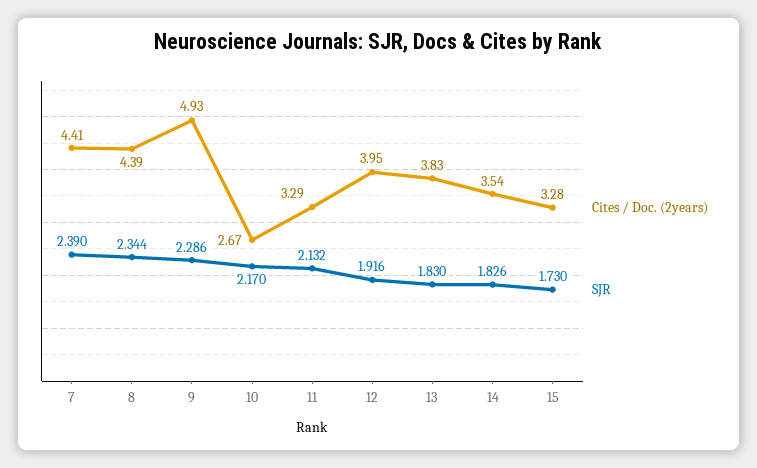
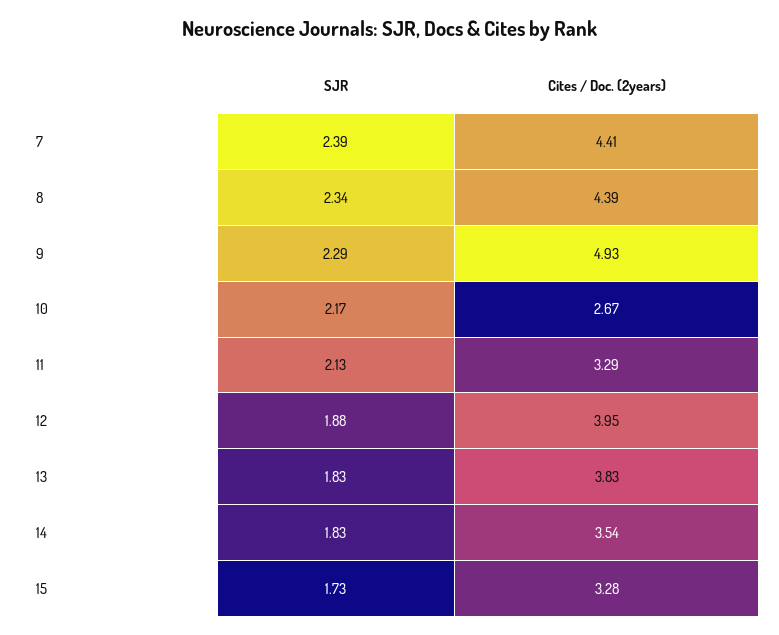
SJR, 12: 1.916 -> 1.88

